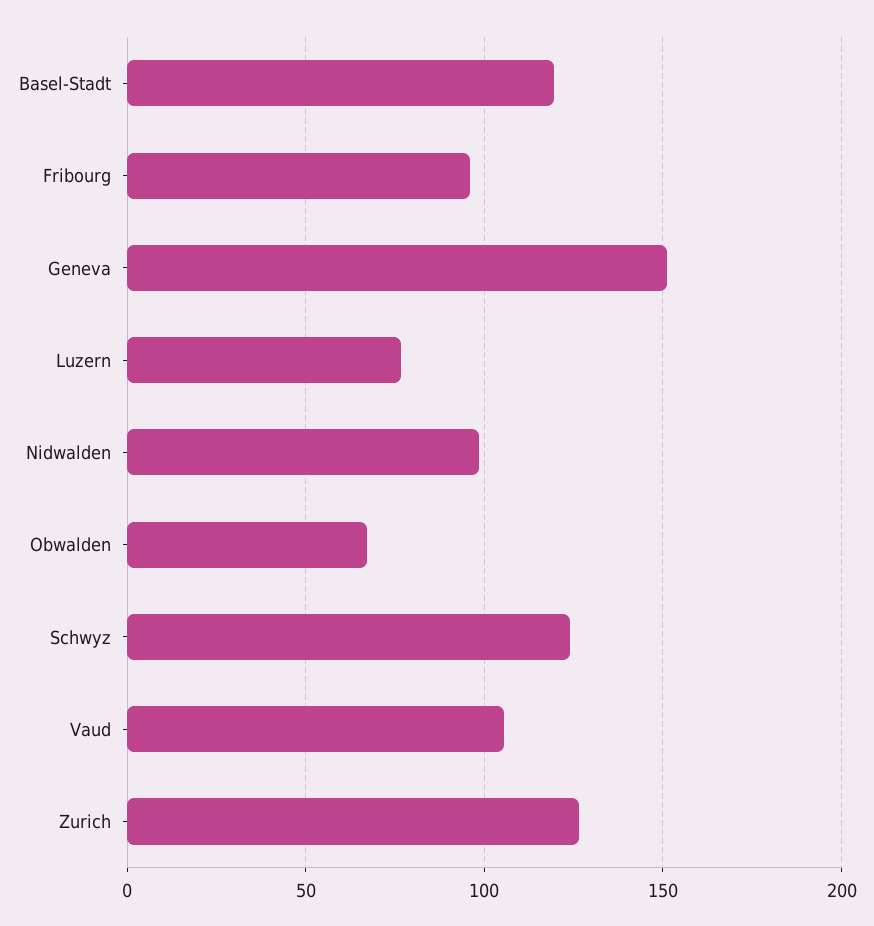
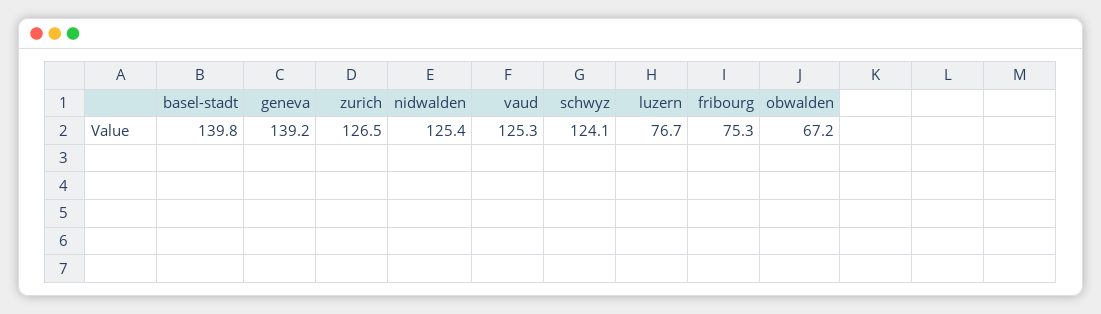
Basel-Stadt: 120 -> 139.8
Fribourg: 95 -> 75.3
Geneva: 150 -> 139.2
Nidwalden: 100 -> 125.4
Vaud: 105 -> 125.3

